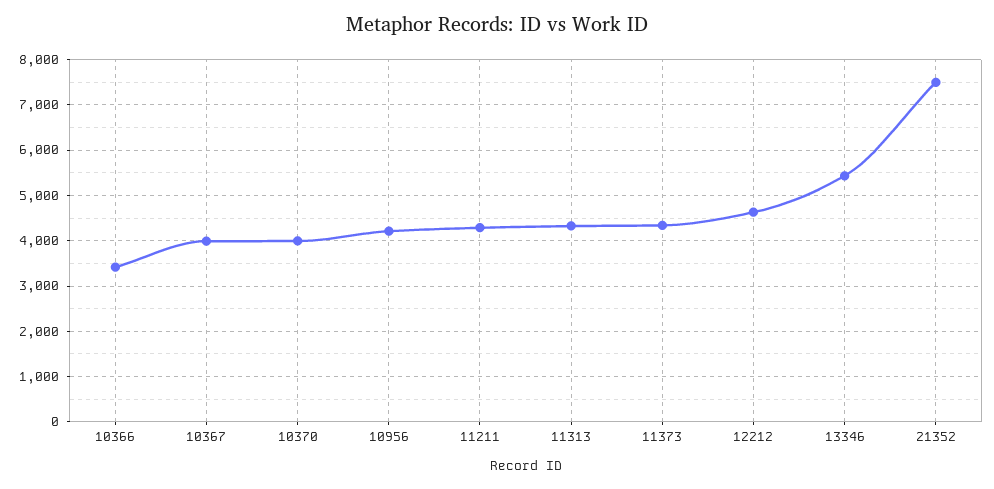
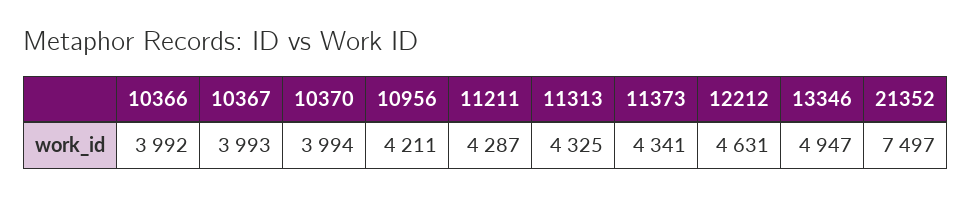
10366: 3400 -> 3992
13346: 5400 -> 4947

